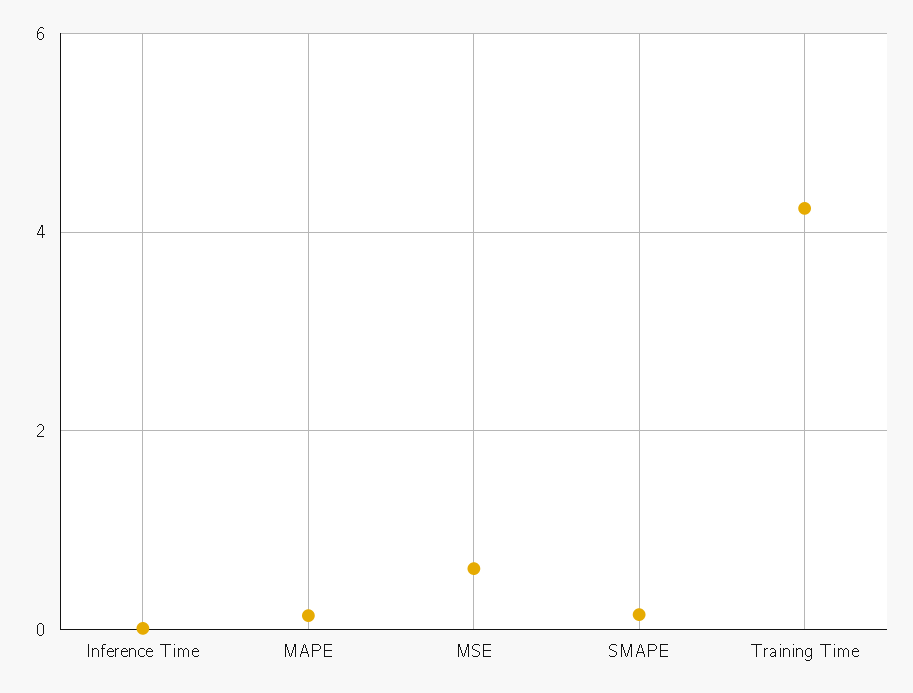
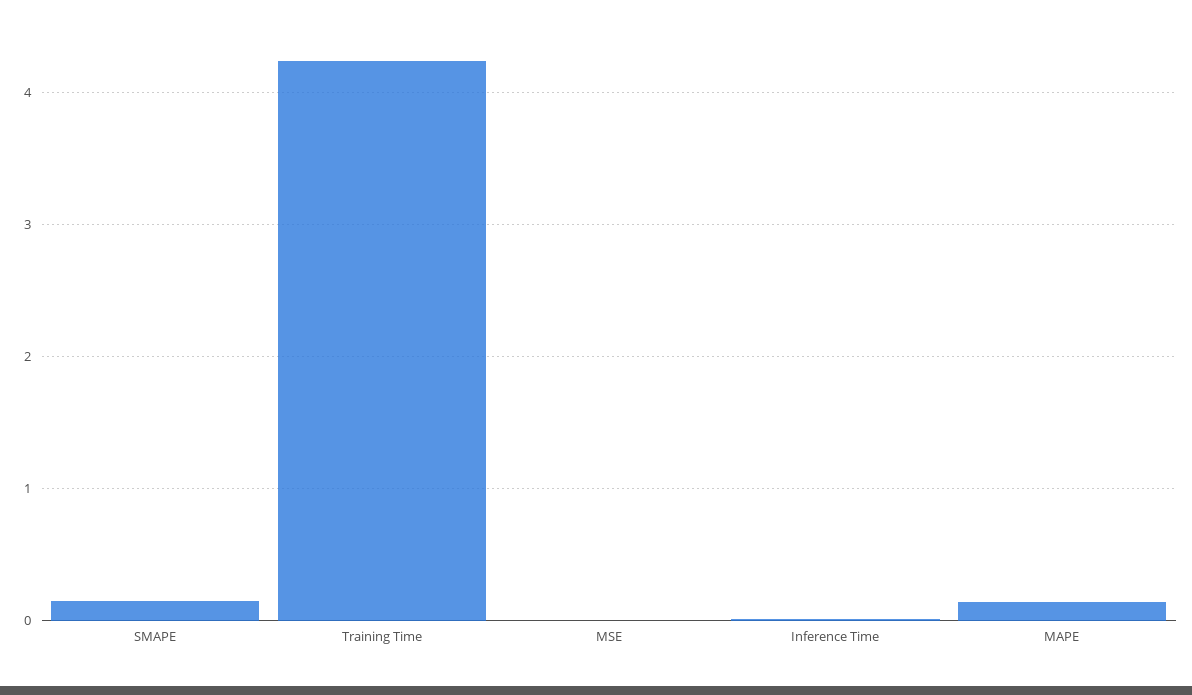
MSE: 0.6 -> 0

